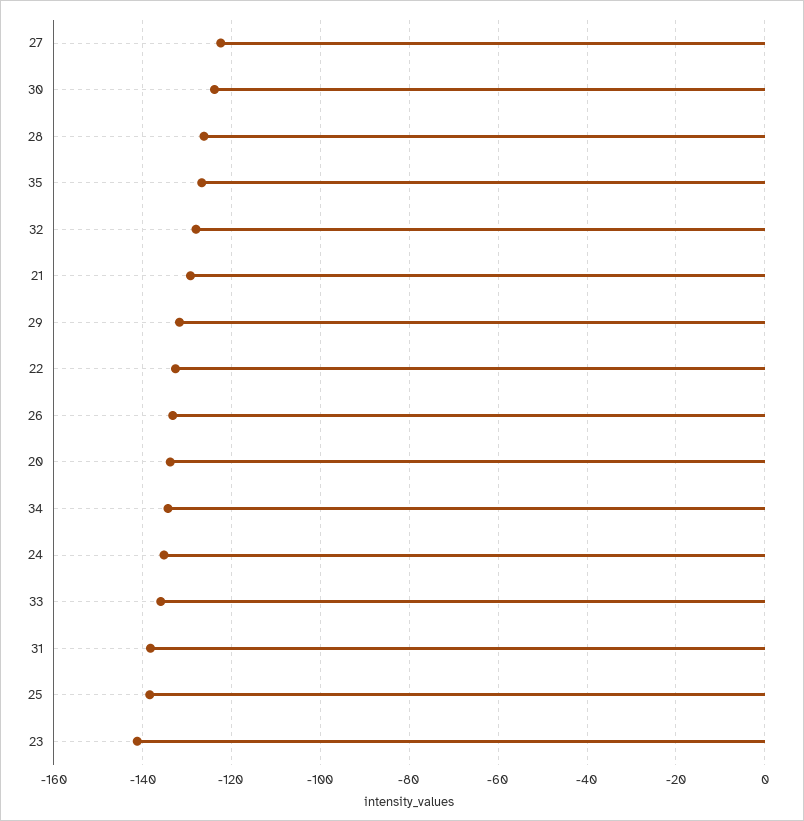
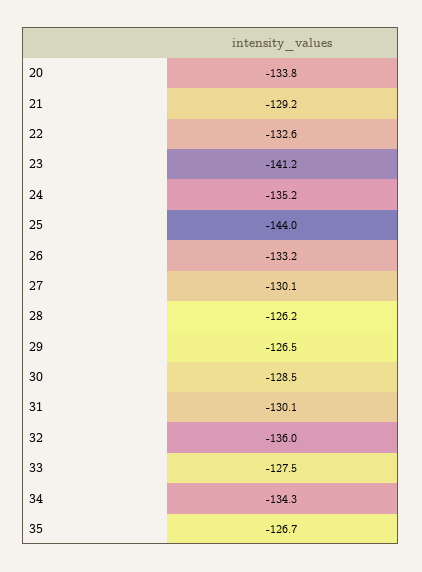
27: -122 -> -130.1
30: -124 -> -128.5
32: -128 -> -136
29: -132 -> -126.5
33: -136 -> -127.5
31: -138 -> -130.1
25: -138 -> -144

